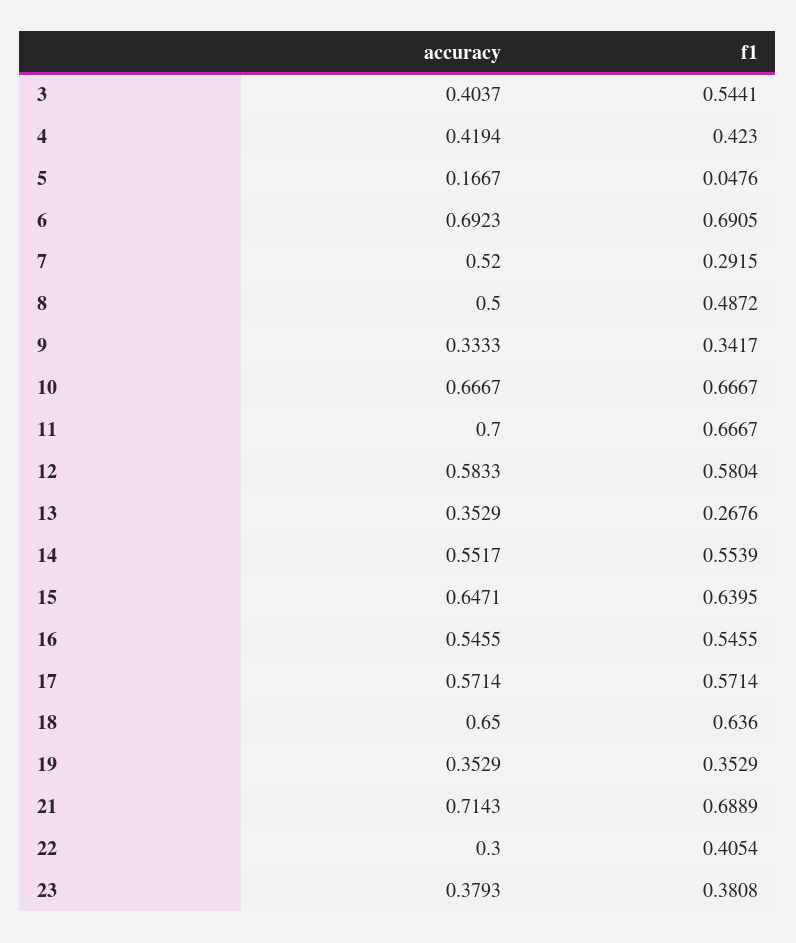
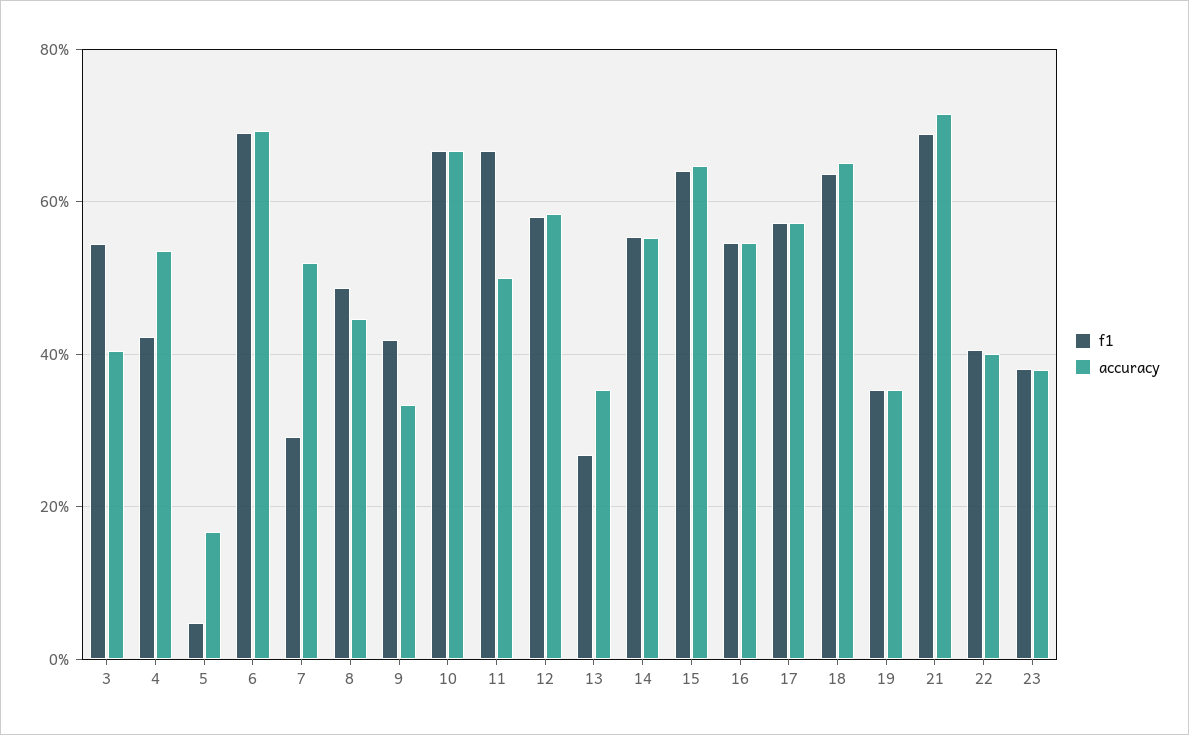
accuracy, 4: 0.4194 -> 0.54
accuracy, 8: 0.5 -> 0.44
f1, 9: 0.3417 -> 0.42
accuracy, 11: 0.7 -> 0.5
accuracy, 22: 0.3 -> 0.4

